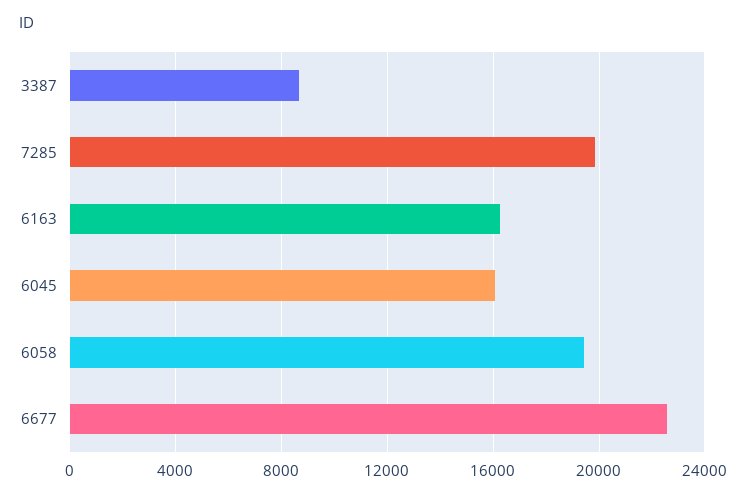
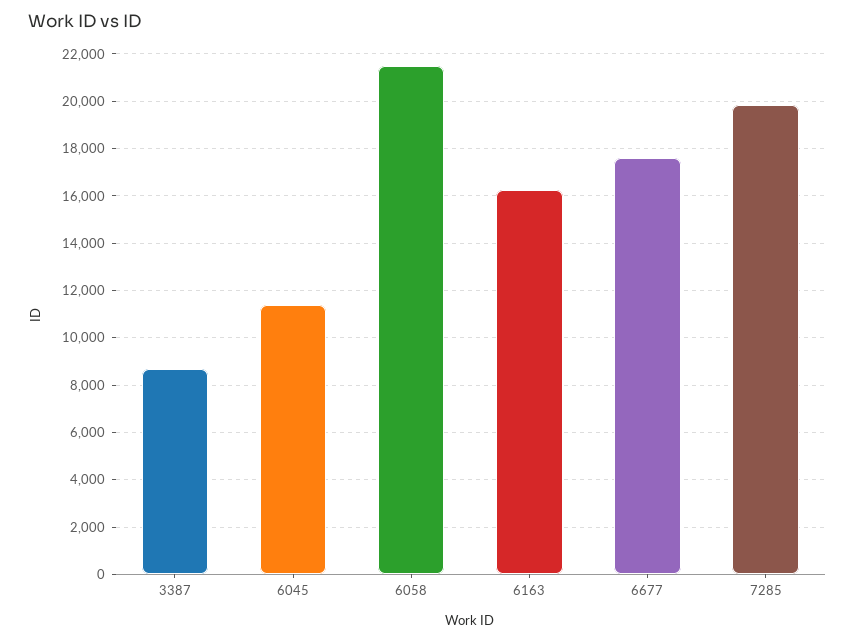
6045: 16000 -> 11500
6058: 19500 -> 21500
6677: 22500 -> 17500

